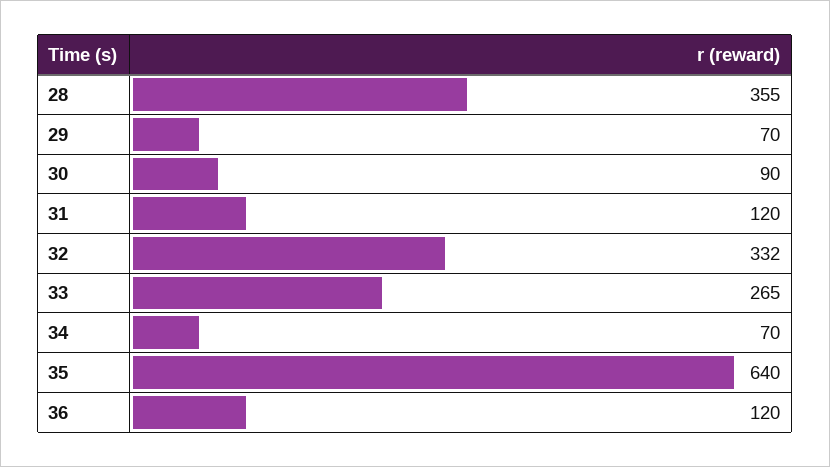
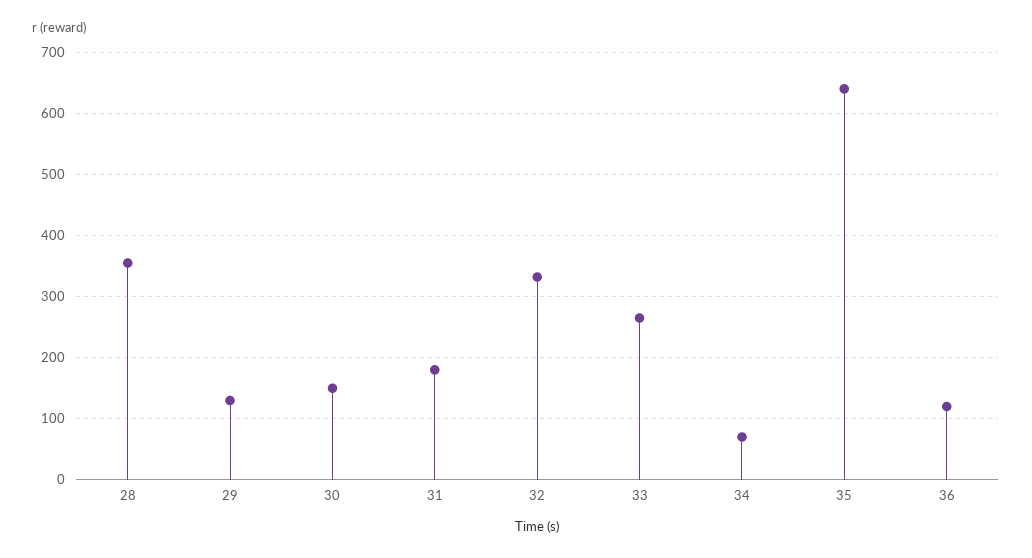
29: 70 -> 130
30: 90 -> 150
31: 120 -> 180

